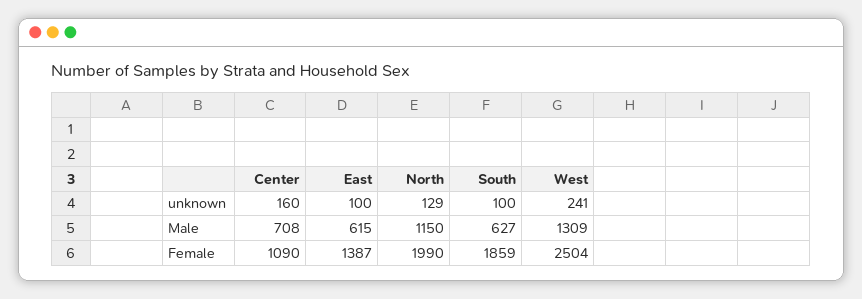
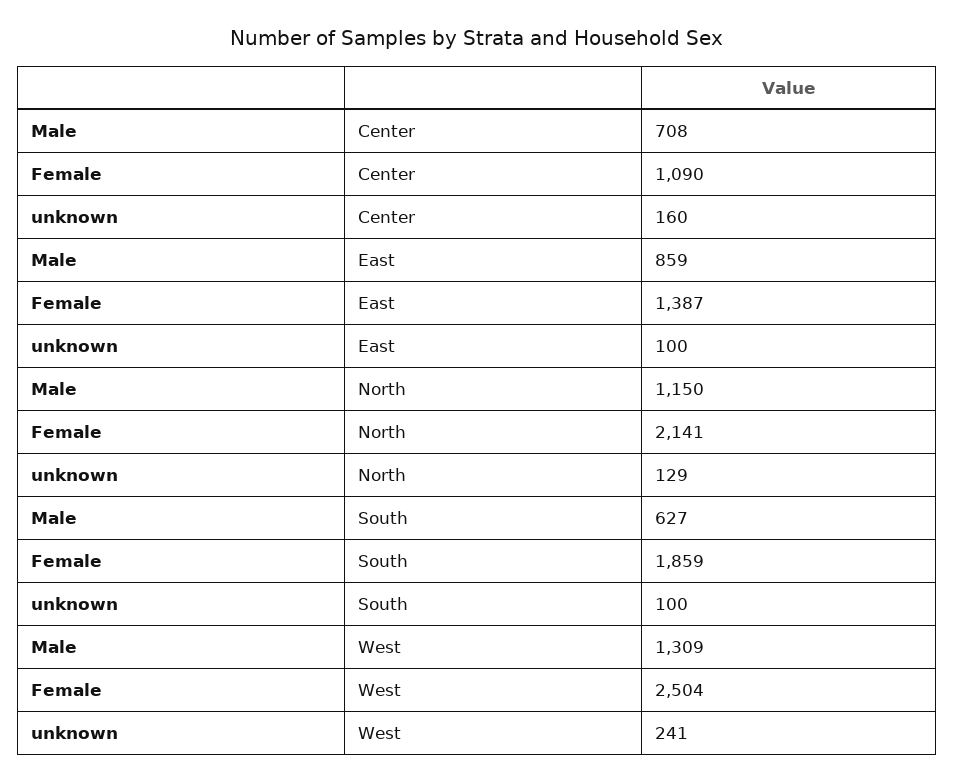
East, Male: 615 -> 859
North, Female: 1990 -> 2141

